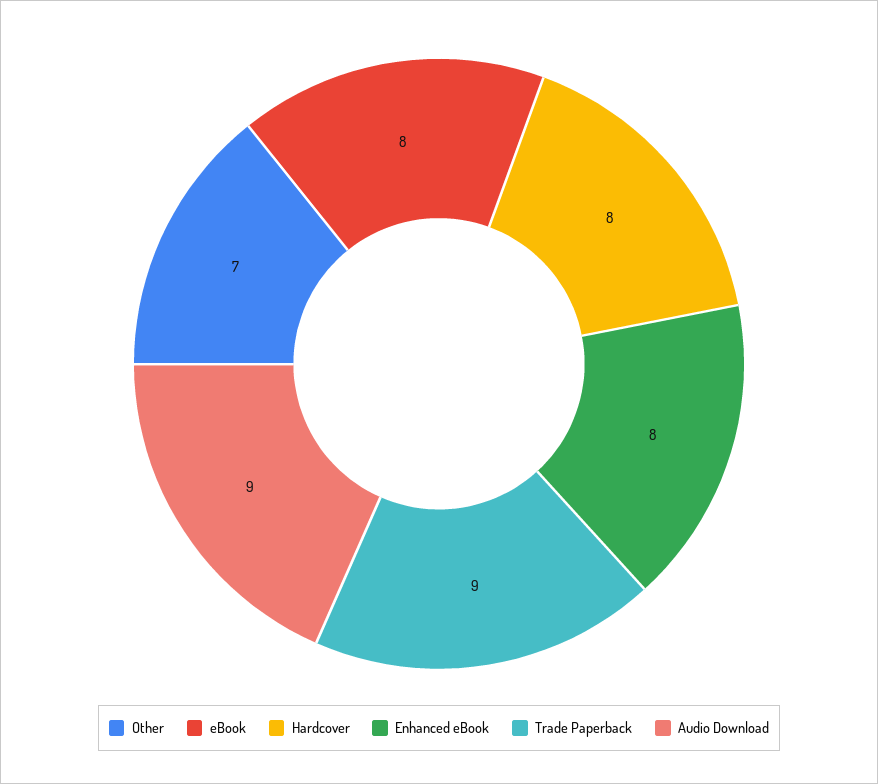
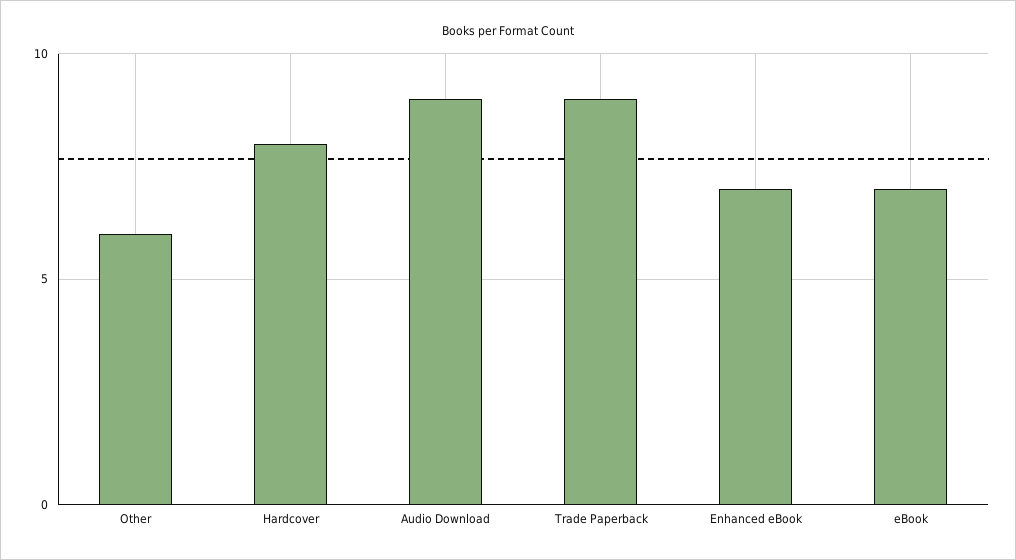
Other: 7 -> 6
eBook: 8 -> 7
Enhanced eBook: 8 -> 7

